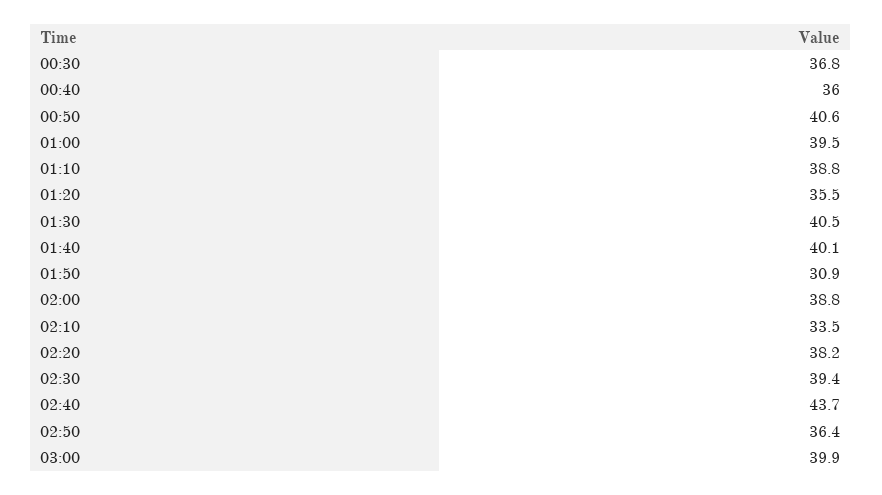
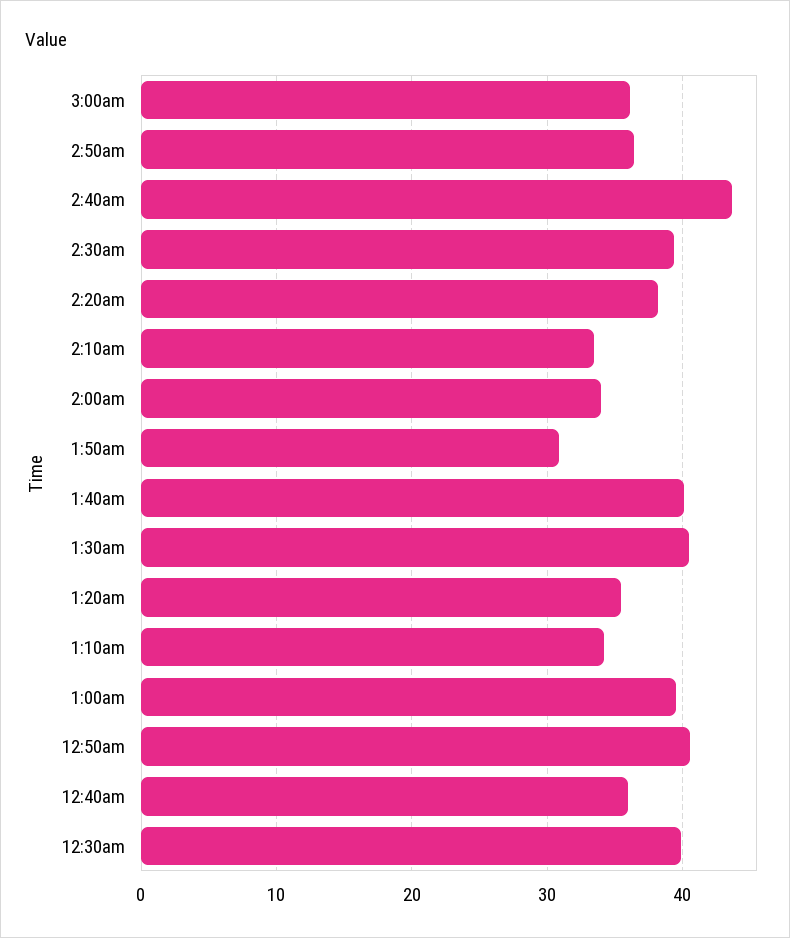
00:30: 36.8 -> 40
01:10: 38.8 -> 34
02:00: 38.8 -> 34
03:00: 39.9 -> 36

